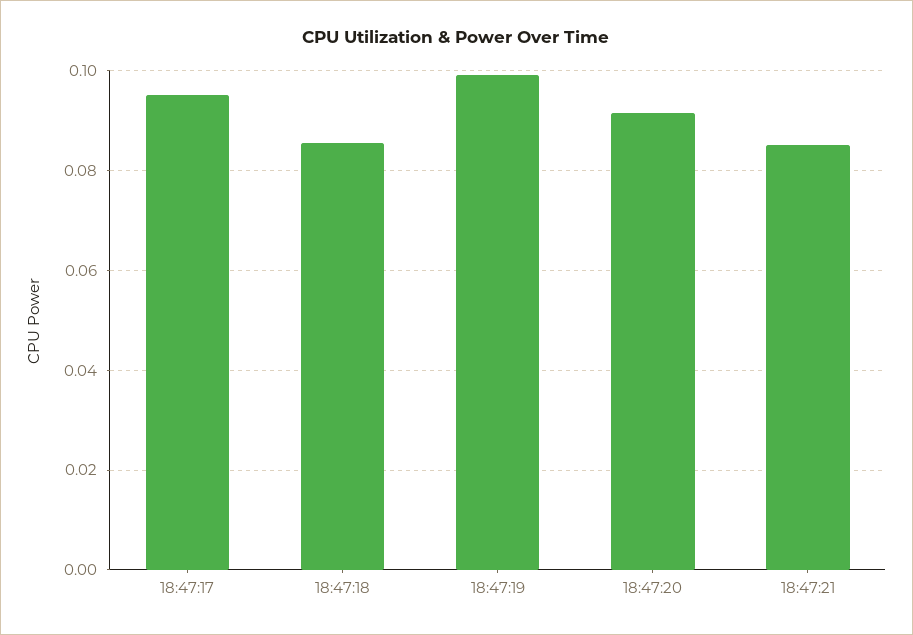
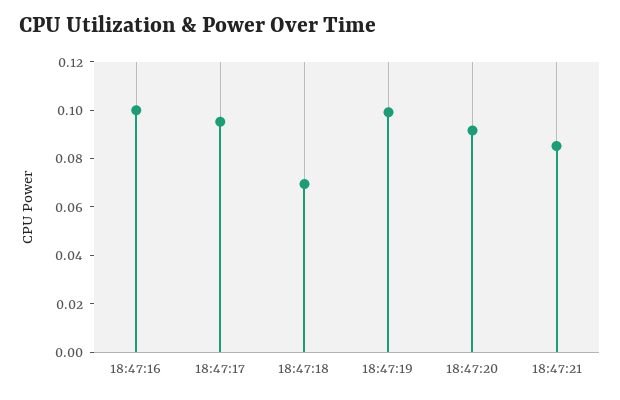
18:47:18: 0.086 -> 0.07
18:47:16: none -> 0.1

